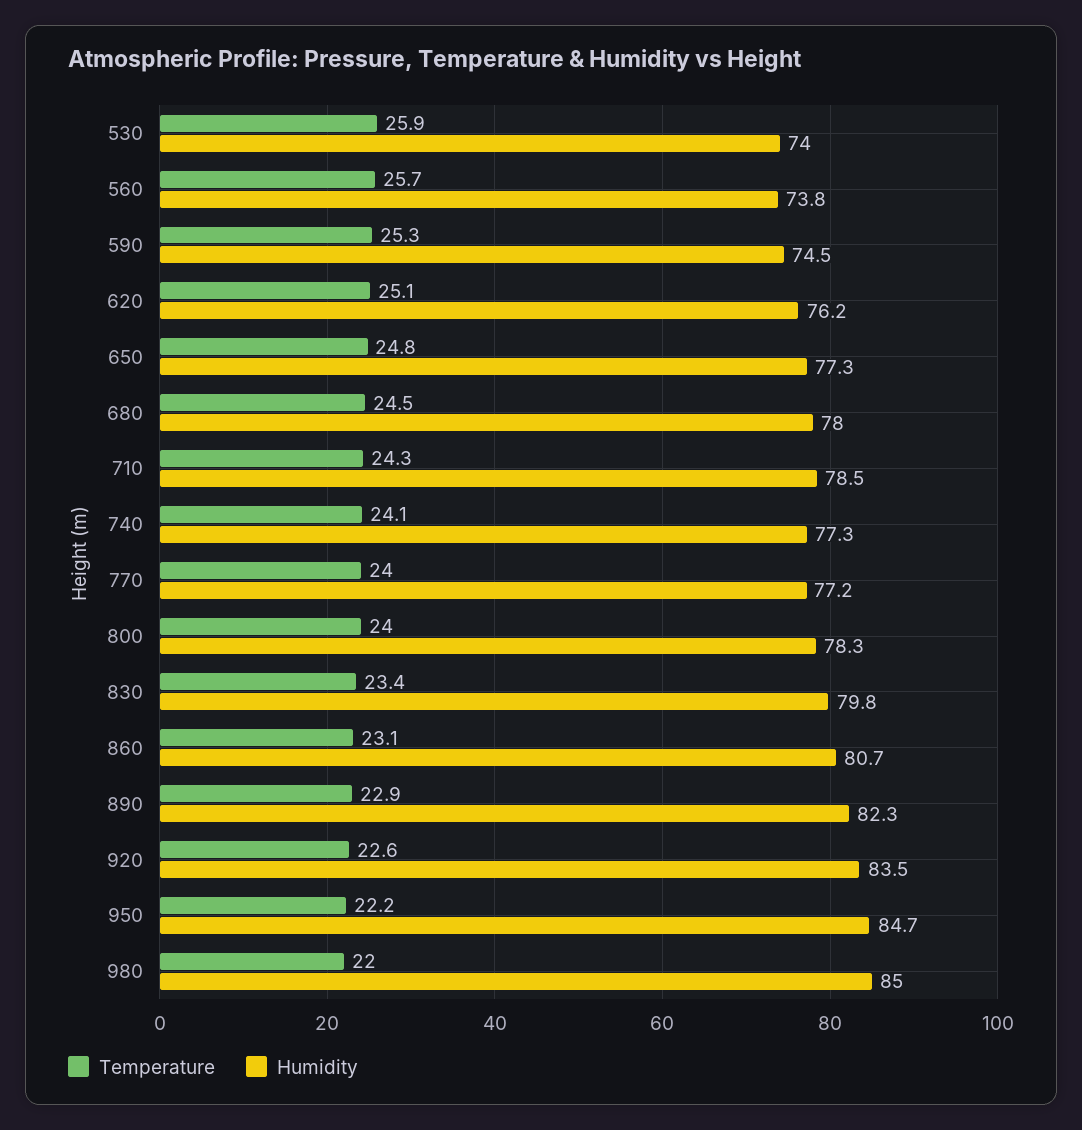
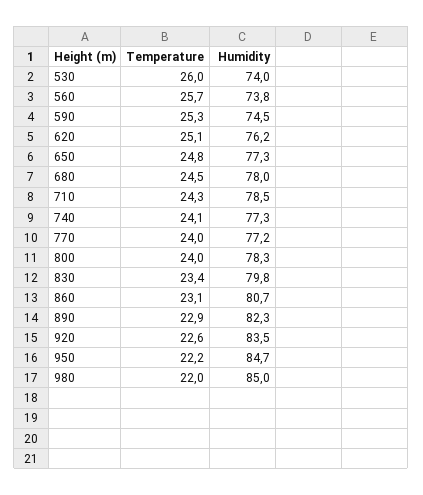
Temperature, 530: 25.9 -> 26

